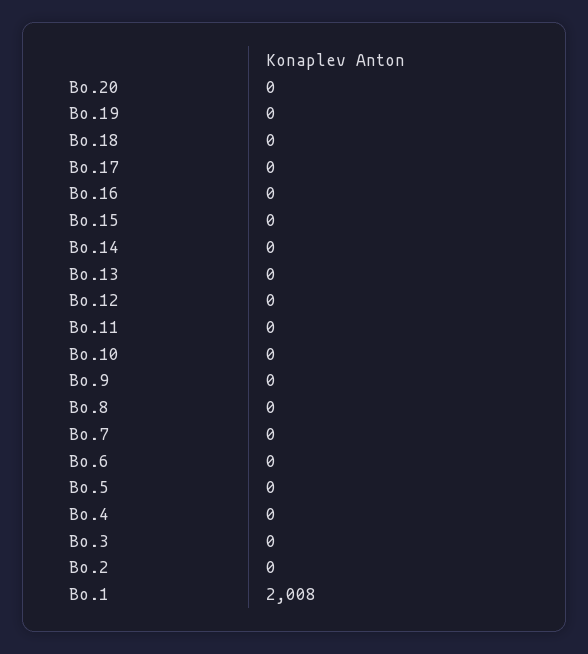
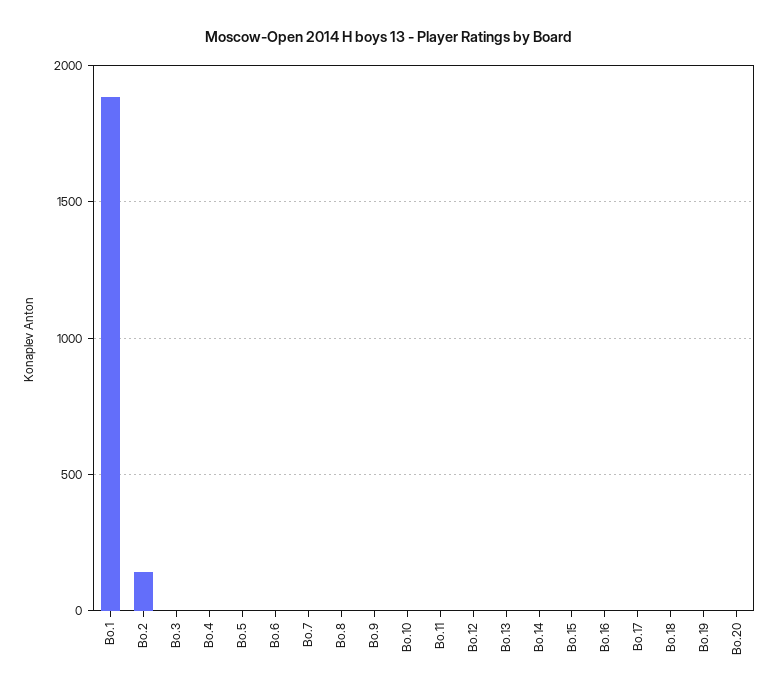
Bo.2: 0 -> 150
Bo.1: 2008 -> 1900

